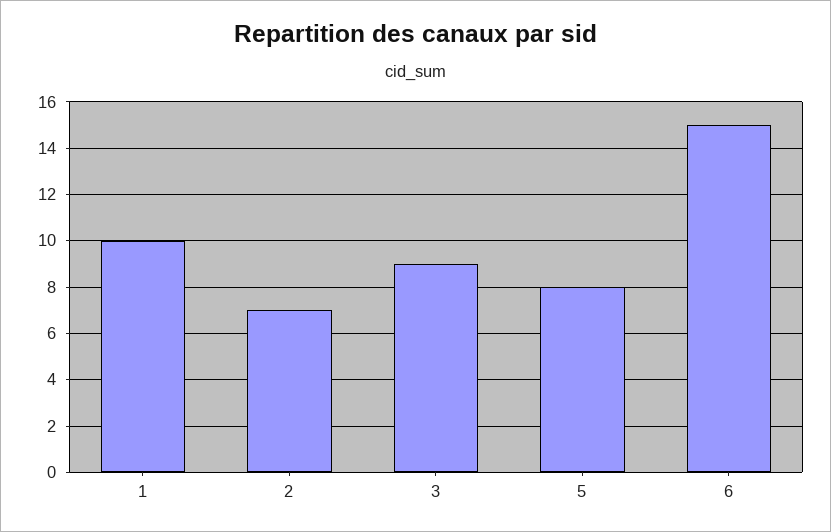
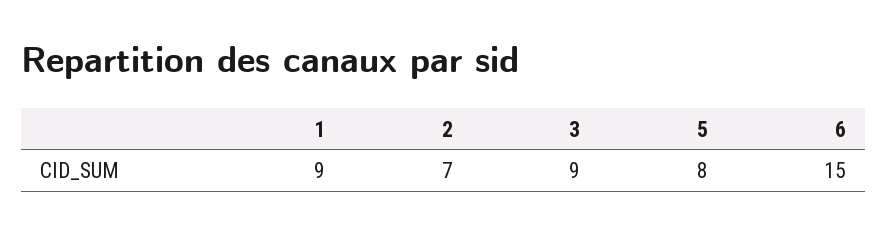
1: 10 -> 9

